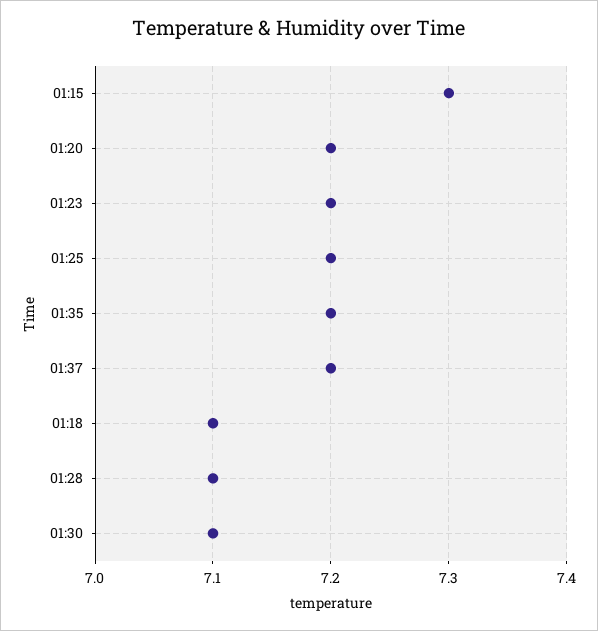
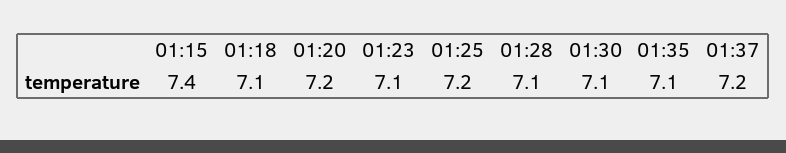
01:15: 7.3 -> 7.4
01:23: 7.2 -> 7.1
01:35: 7.2 -> 7.1

